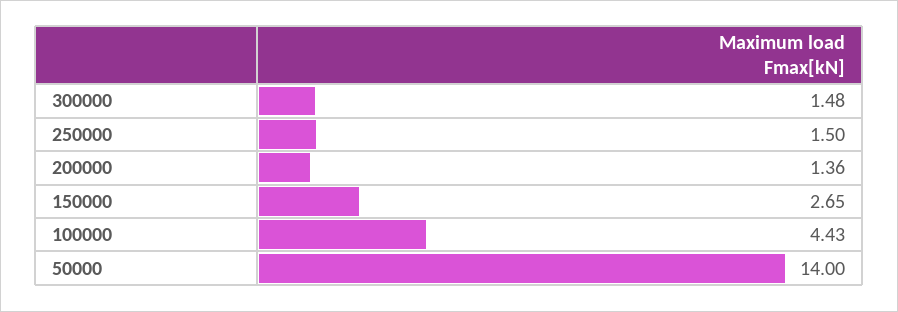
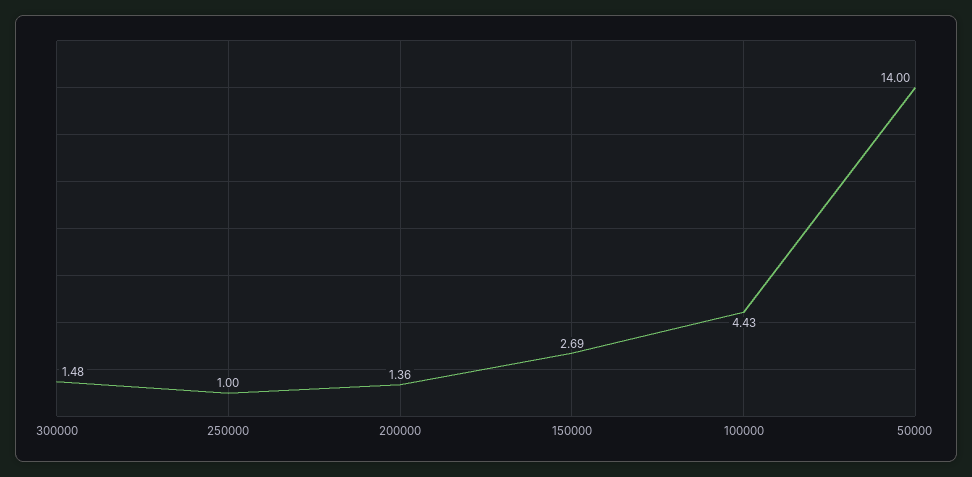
250000: 1.5 -> 1
150000: 2.65 -> 2.69

